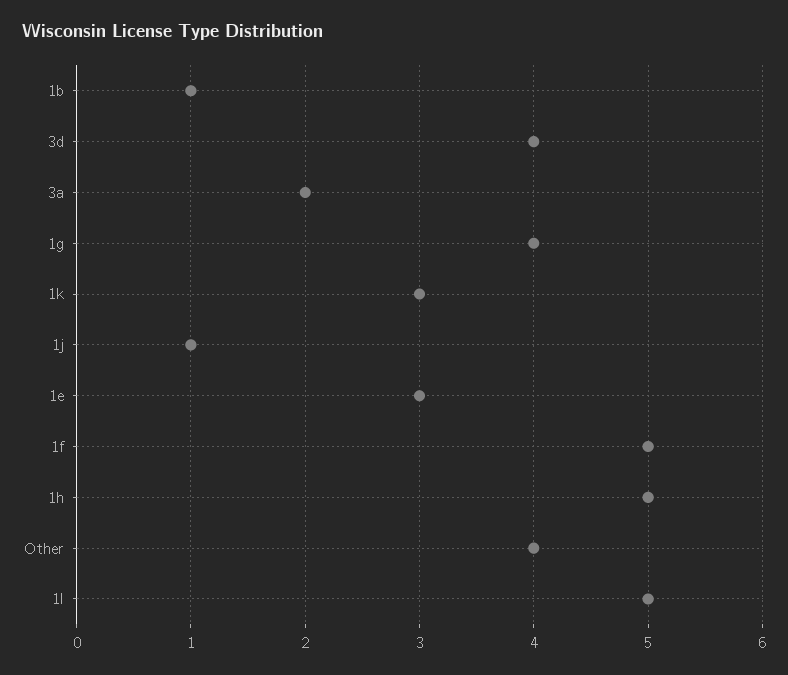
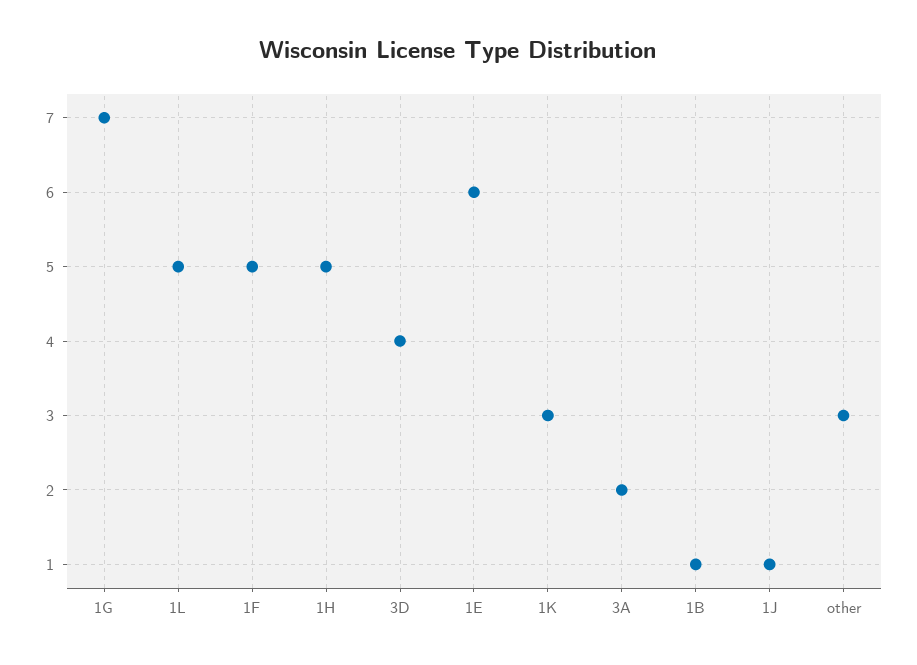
1g: 4 -> 7
1e: 3 -> 6
Other: 4 -> 3

